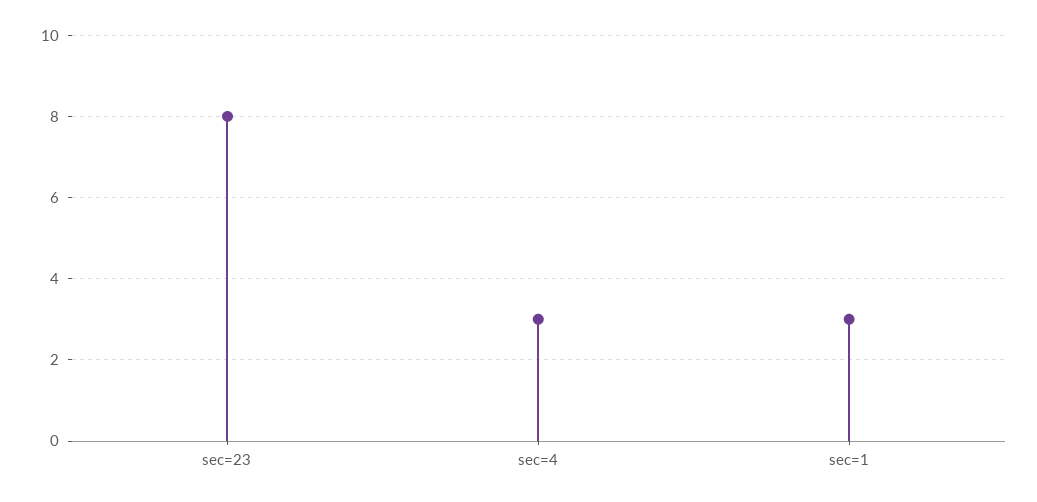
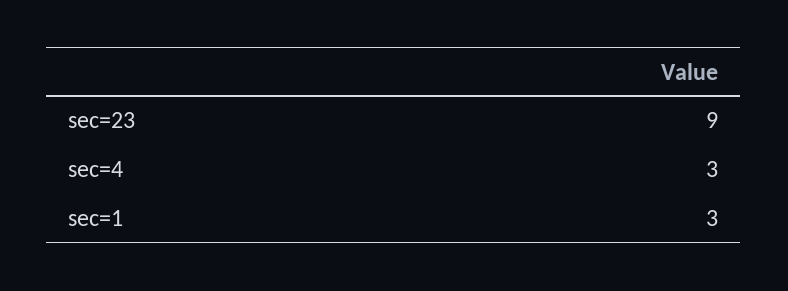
sec=23: 8 -> 9

